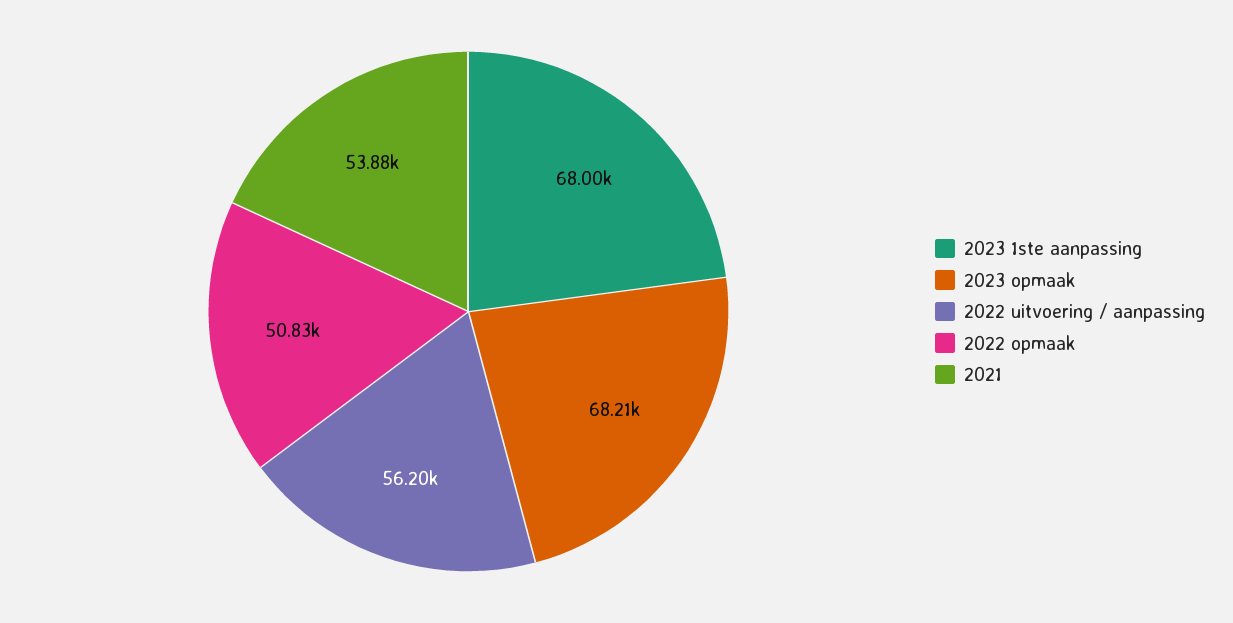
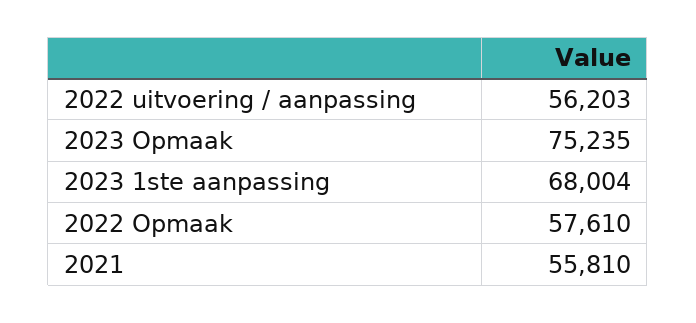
2023 opmaak: 68210 -> 75235
2022 opmaak: 50830 -> 57610
2021: 53880 -> 55810

